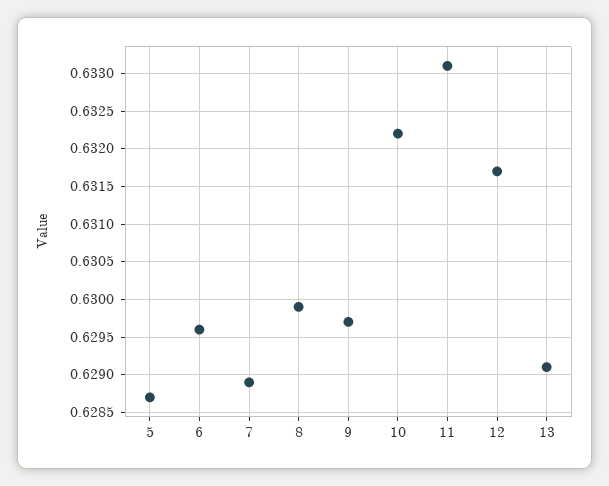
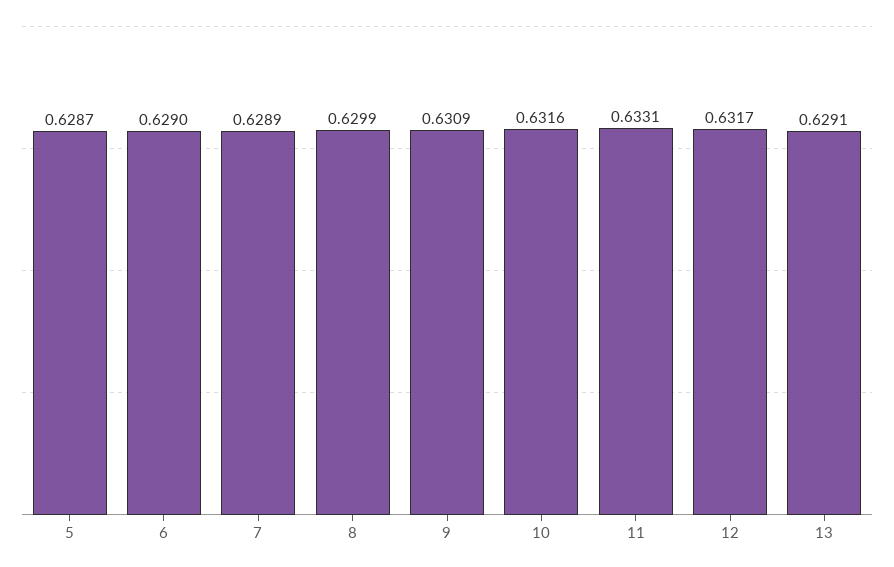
6: 0.6296 -> 0.629
9: 0.6297 -> 0.6309
10: 0.6322 -> 0.6316

